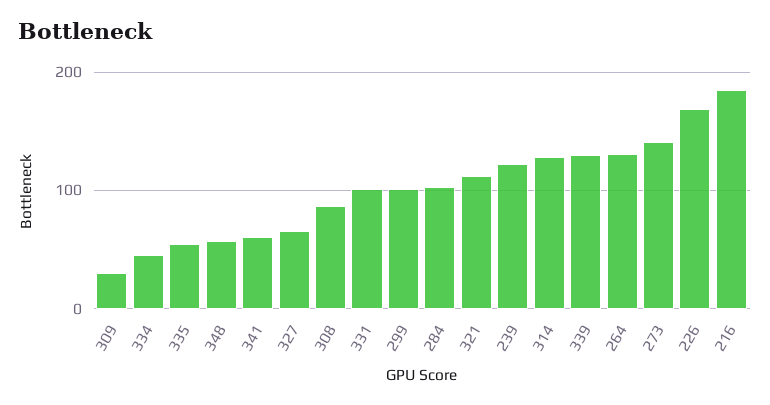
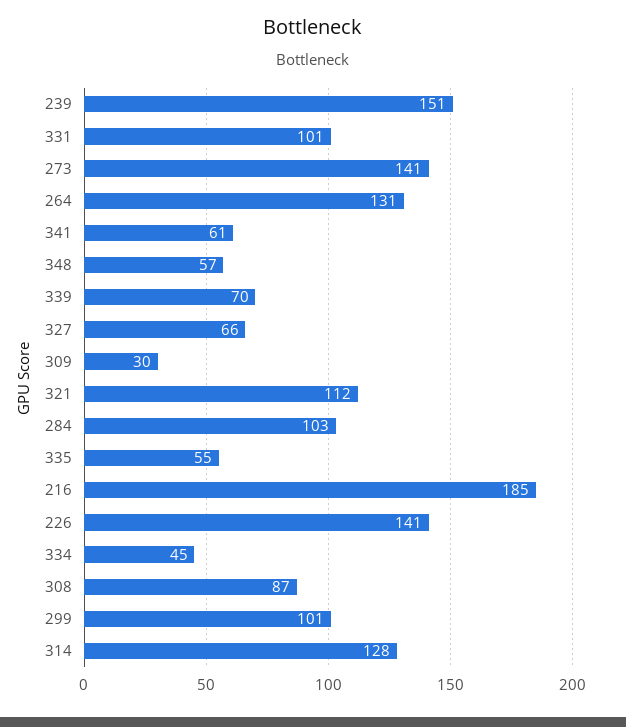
239: 120 -> 151
339: 130 -> 70
226: 170 -> 141

